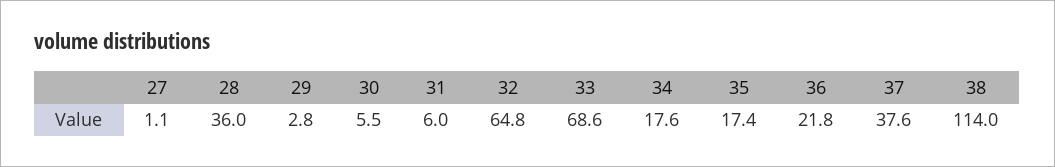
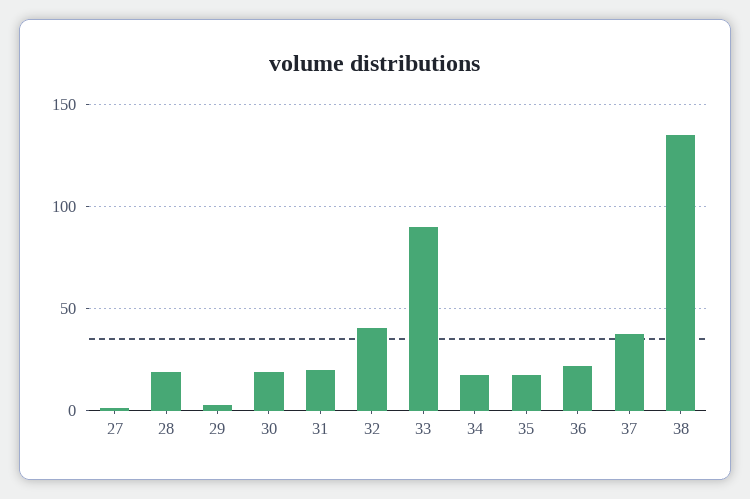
28: 36 -> 20
30: 5.5 -> 20
31: 6 -> 20
32: 64.8 -> 40
33: 68.6 -> 90
38: 114 -> 135

